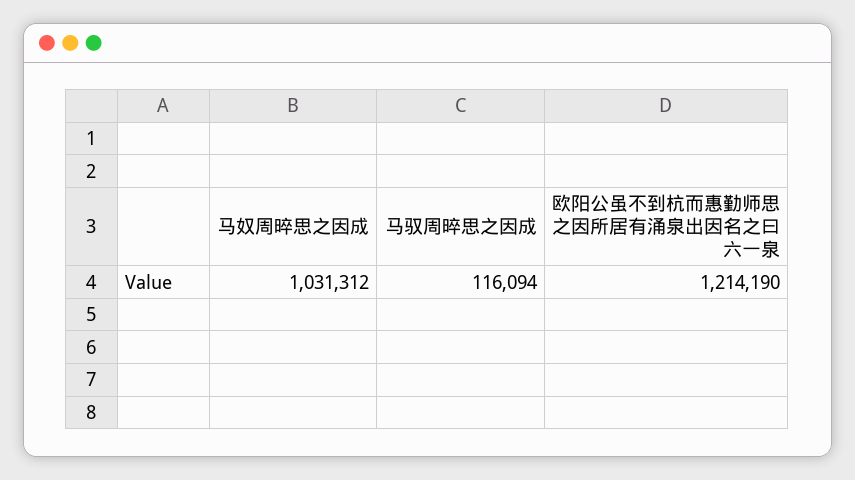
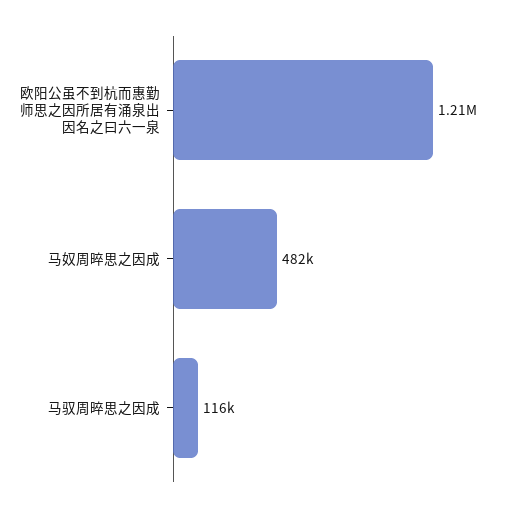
马奴周晬思之因成: 1031312 -> 482000

